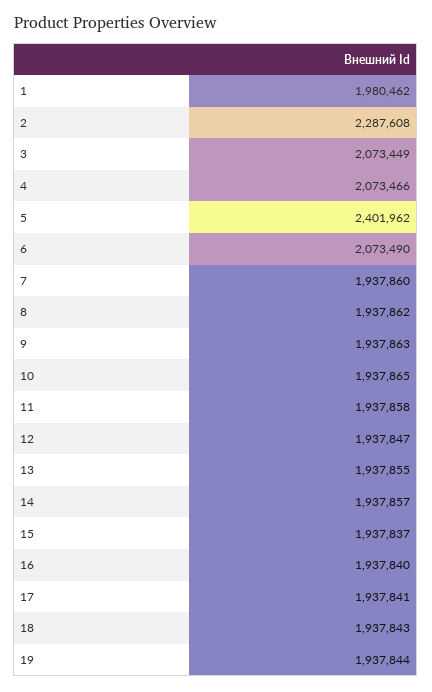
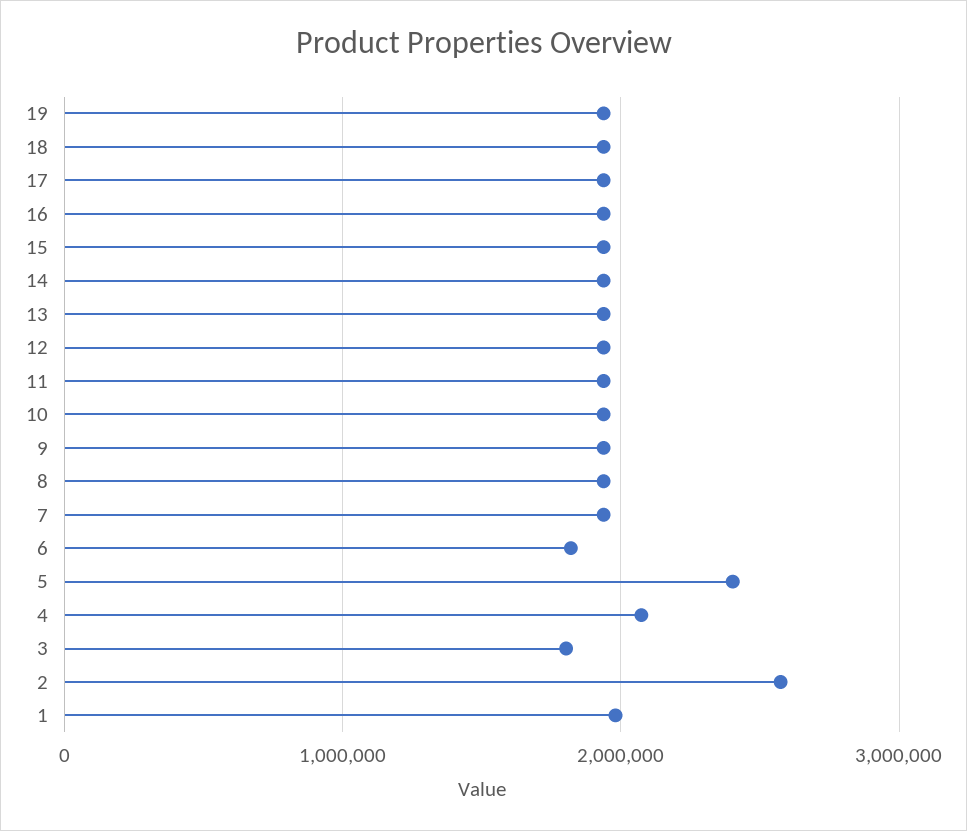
2: 2287608 -> 2600000
3: 2073449 -> 1800000
6: 2073490 -> 1800000

